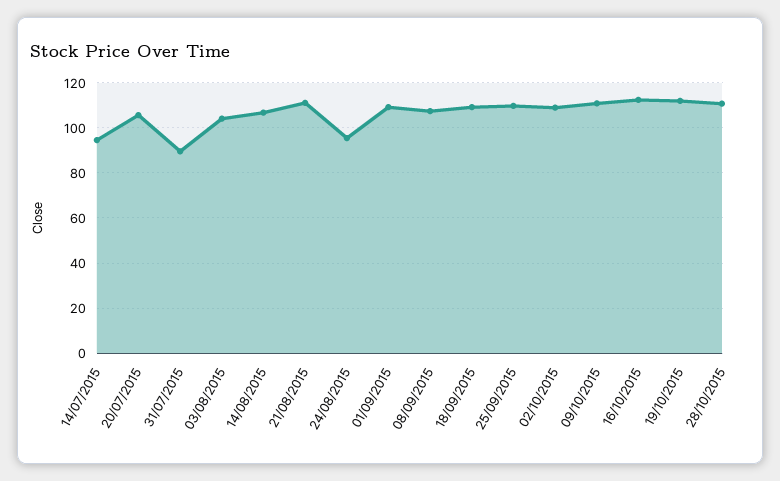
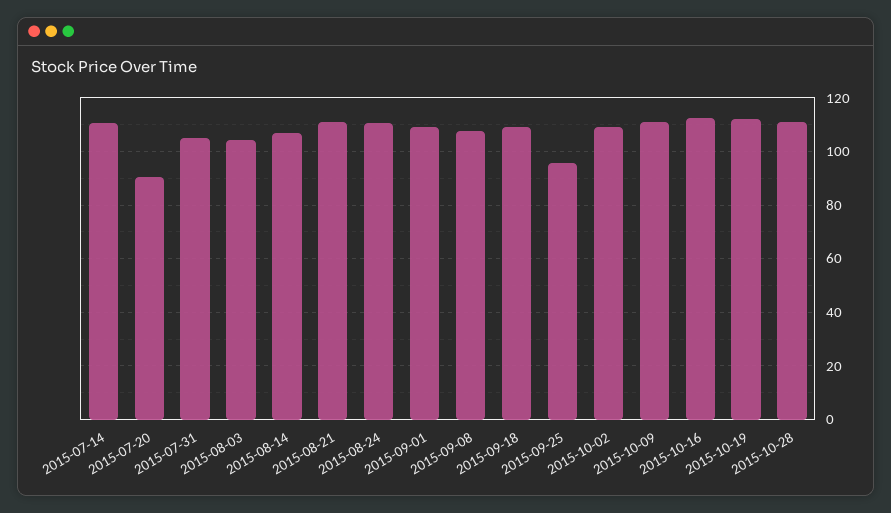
14/07/2015: 95 -> 110
20/07/2015: 105 -> 90
31/07/2015: 90 -> 105
24/08/2015: 95 -> 110
25/09/2015: 110 -> 95

